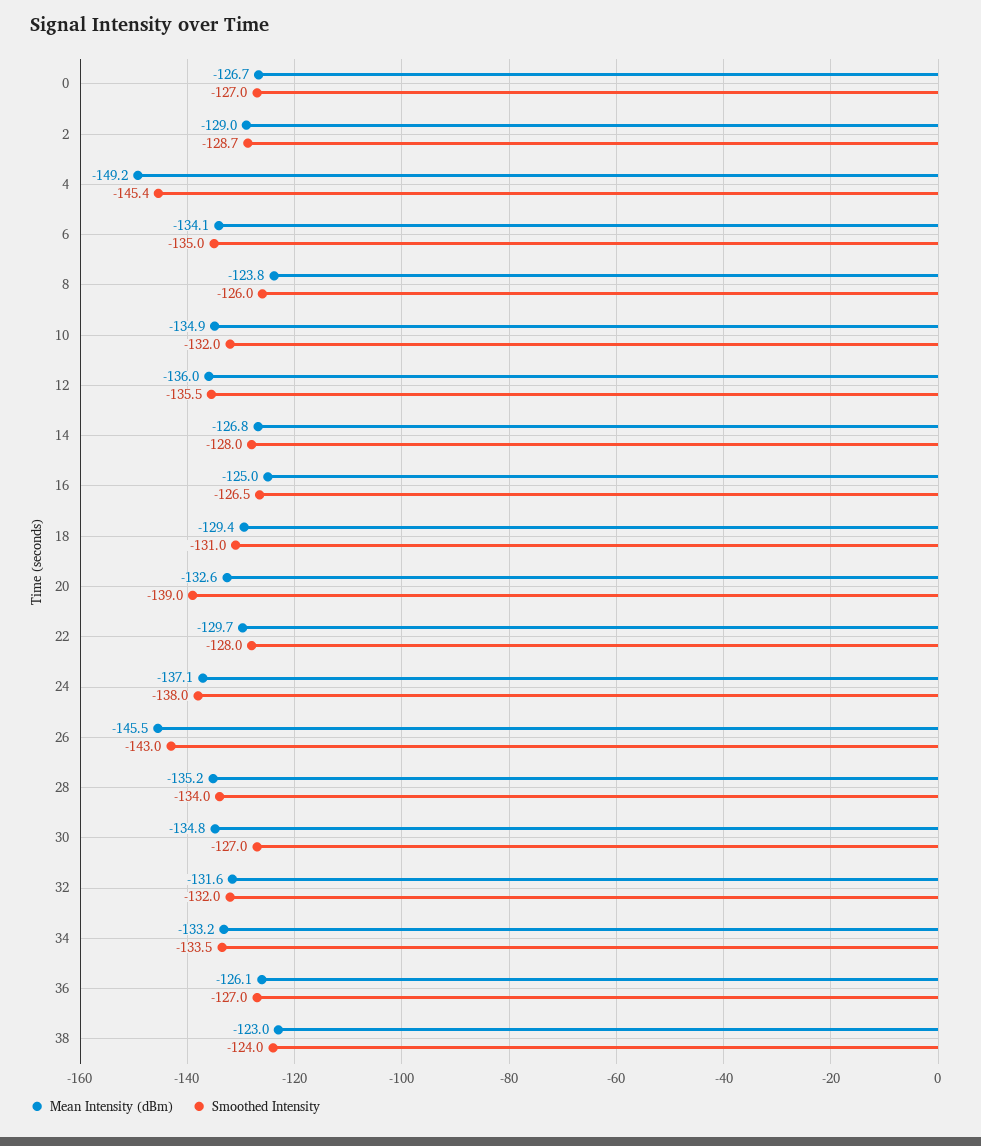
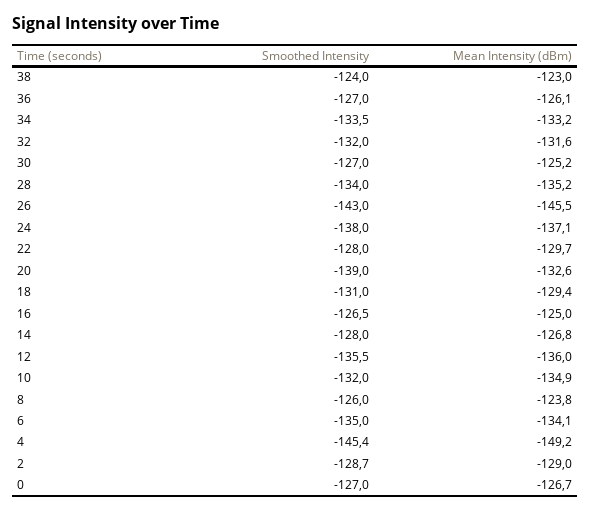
Mean Intensity (dBm), 30: -134.8 -> -125.2

